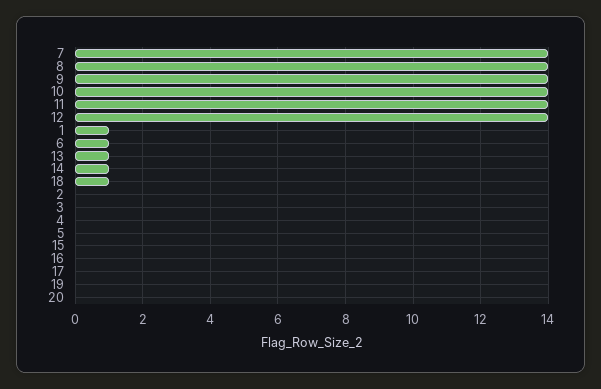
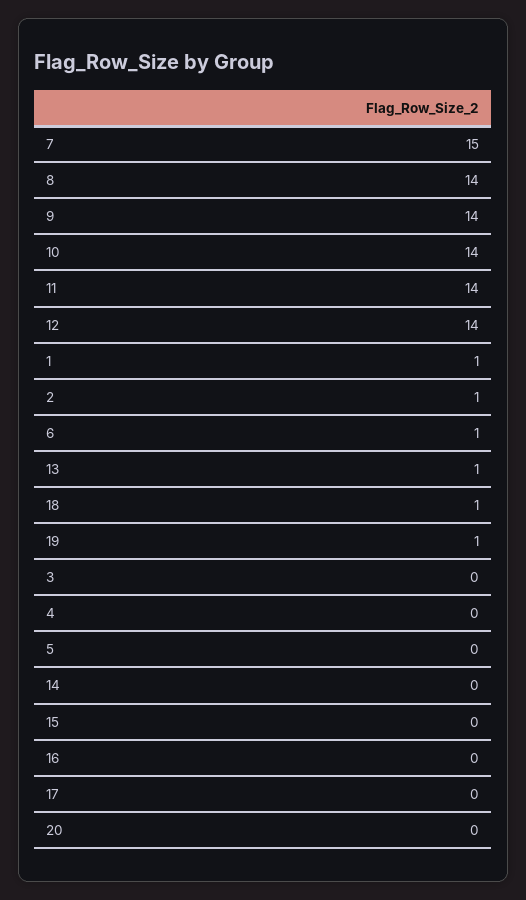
7: 14 -> 15
14: 1 -> 0
2: 0 -> 1
19: 0 -> 1

